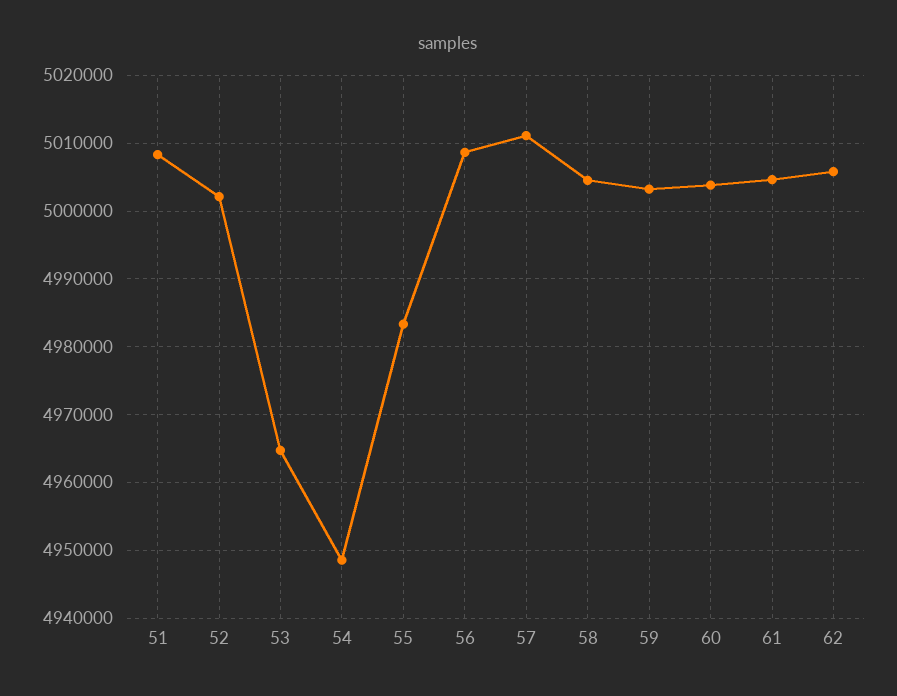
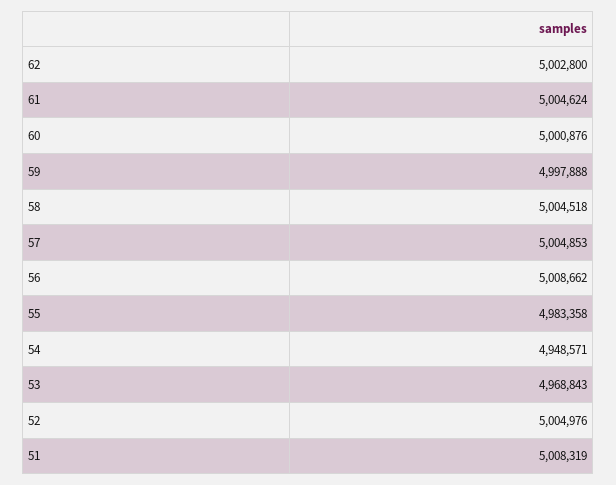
52: 5002000 -> 5004976
53: 4965000 -> 4968843
57: 5011000 -> 5004853
59: 5003000 -> 4997888
60: 5004000 -> 5000876
62: 5006000 -> 5002800

